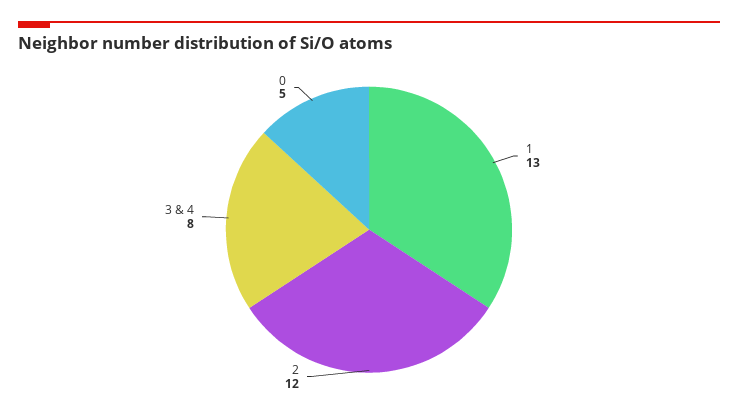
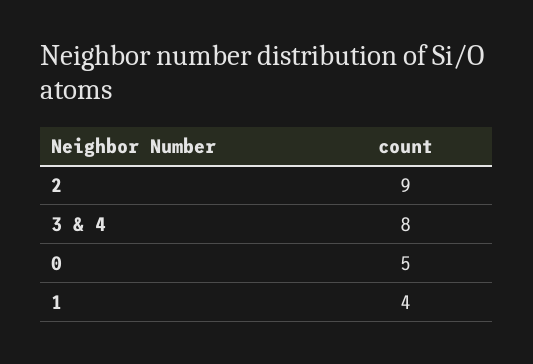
1: 13 -> 4
2: 12 -> 9

